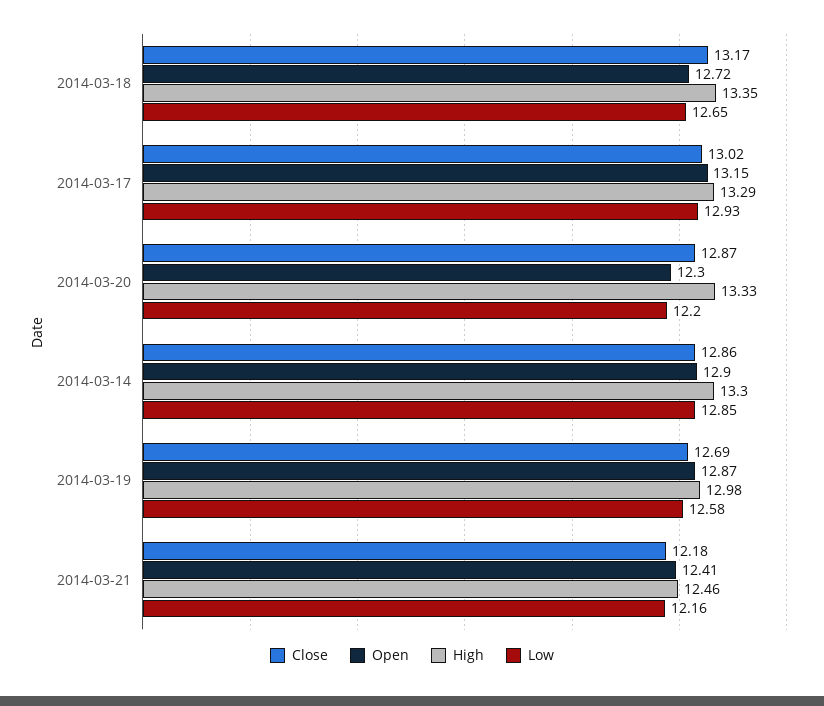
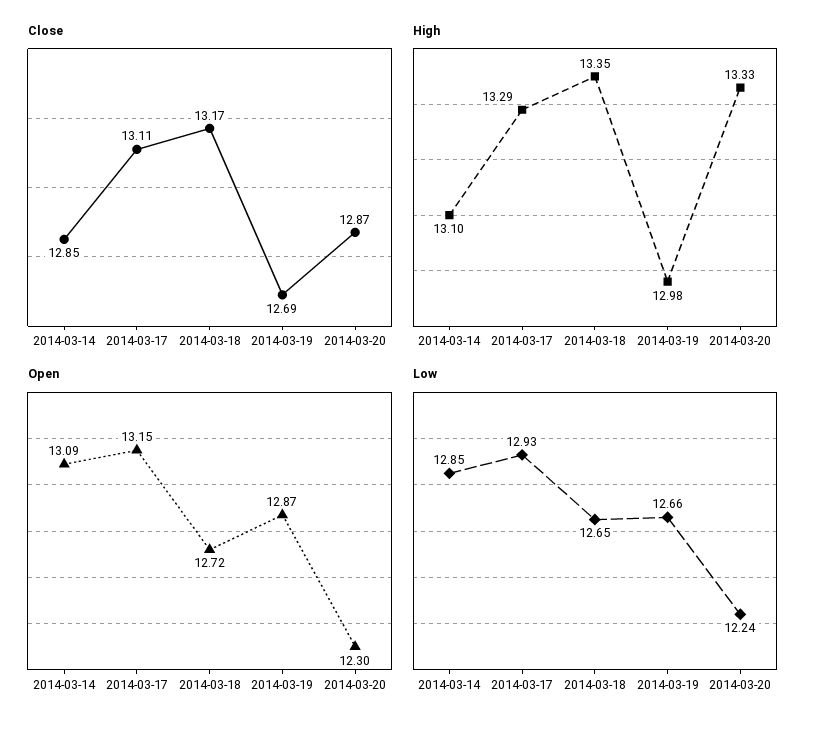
Close, 2014-03-17: 13.02 -> 13.11
Low, 2014-03-20: 12.2 -> 12.24
Close, 2014-03-14: 12.86 -> 12.85
Open, 2014-03-14: 12.9 -> 13.09
High, 2014-03-14: 13.3 -> 13.1
Low, 2014-03-19: 12.58 -> 12.66
Close, 2014-03-21: 12.18 -> none
Open, 2014-03-21: 12.41 -> none
High, 2014-03-21: 12.46 -> none
Low, 2014-03-21: 12.16 -> none

